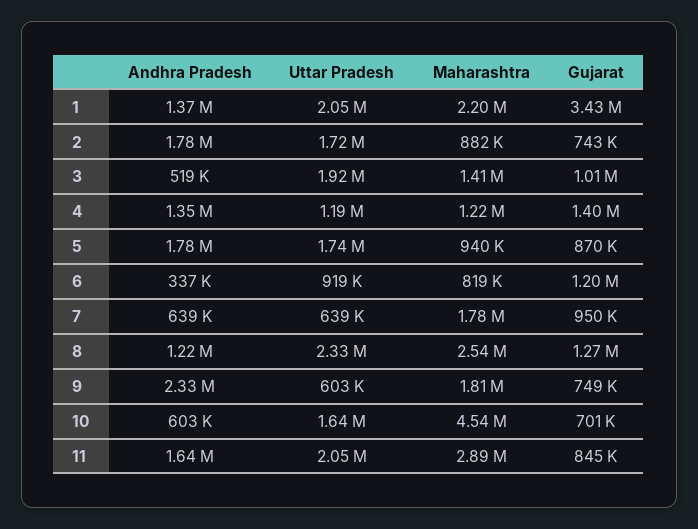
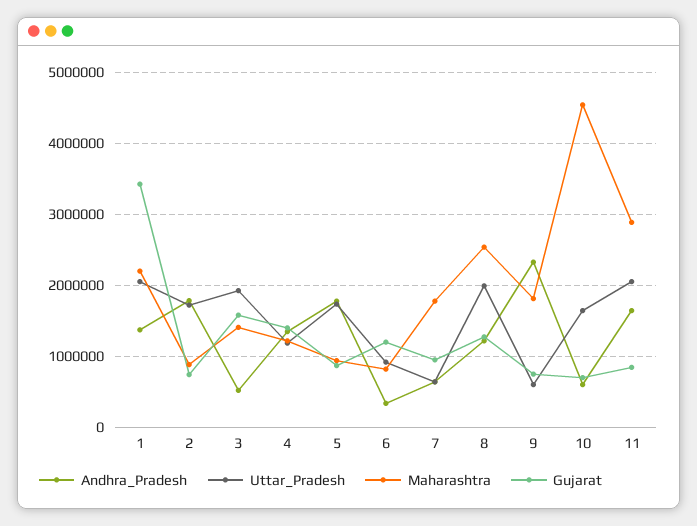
Gujarat, 3: 1010000 -> 1600000
Uttar Pradesh, 8: 2330000 -> 2000000

